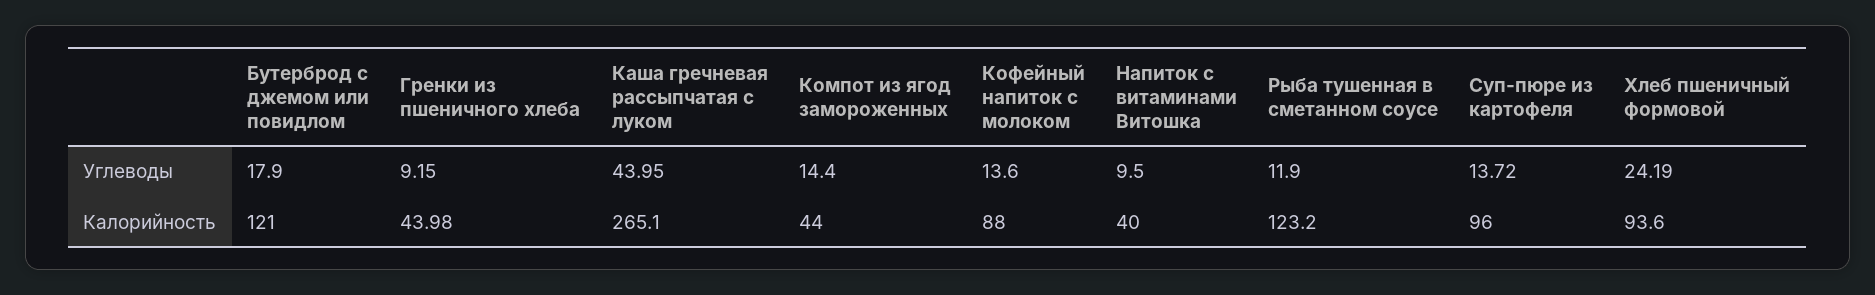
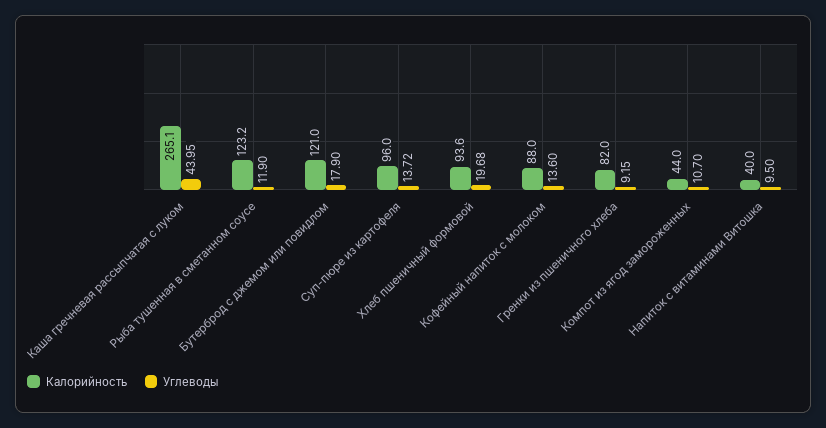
Углеводы, Компот из ягод замороженных: 14.4 -> 10.7
Углеводы, Хлеб пшеничный формовой: 24.19 -> 19.68
Калорийность, Гренки из пшеничного хлеба: 43.98 -> 82

